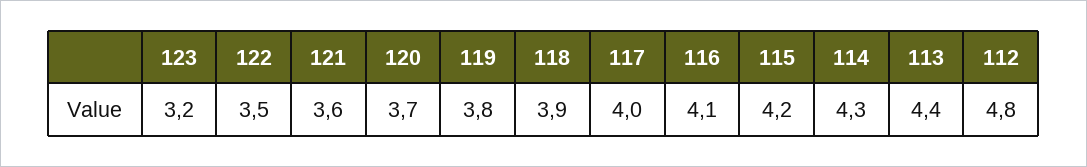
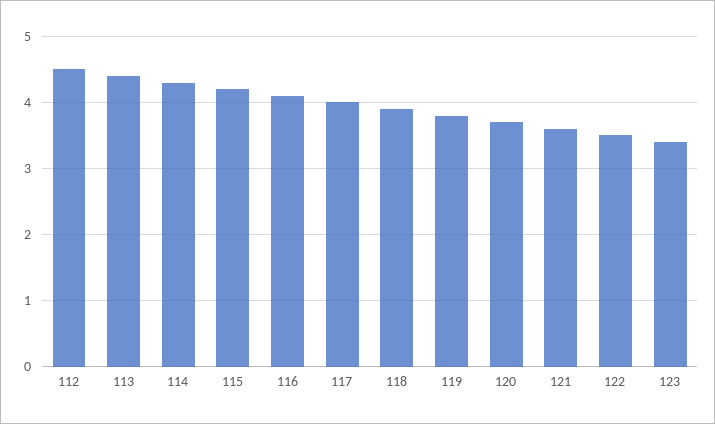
123: 3.2 -> 3.4
112: 4.8 -> 4.5

